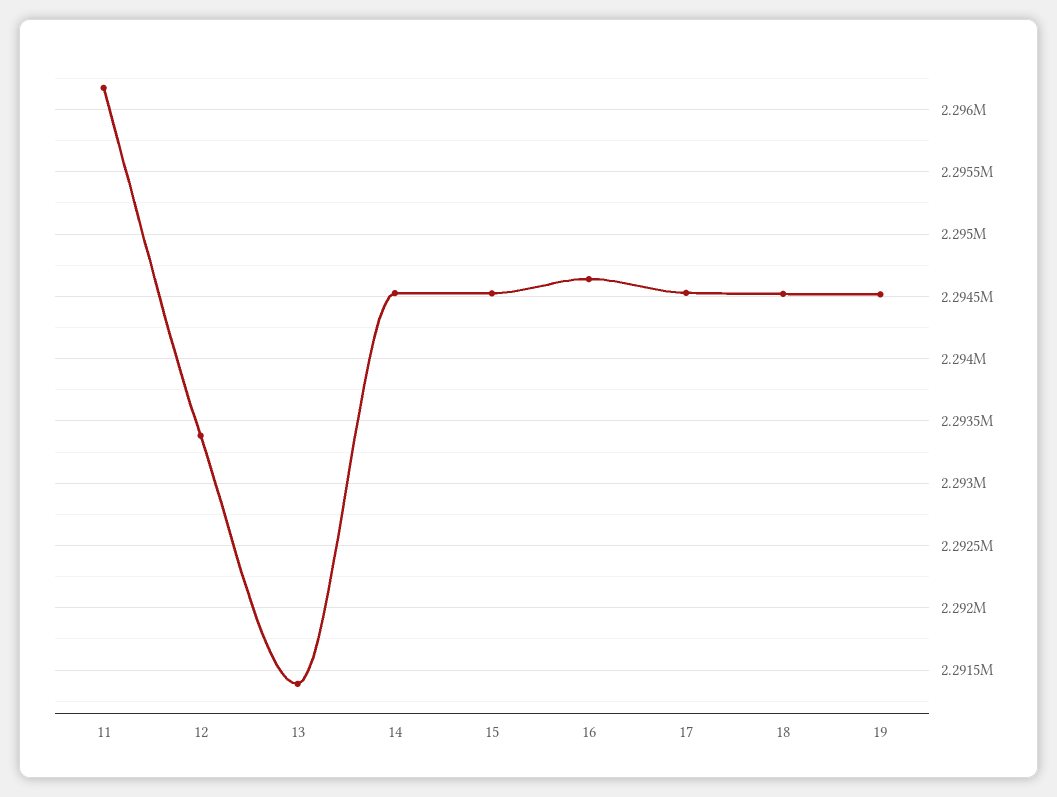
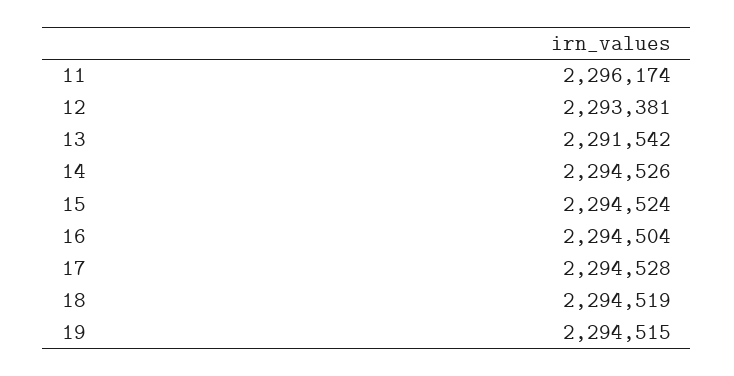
13: 2291400 -> 2291542
16: 2294650 -> 2294504

